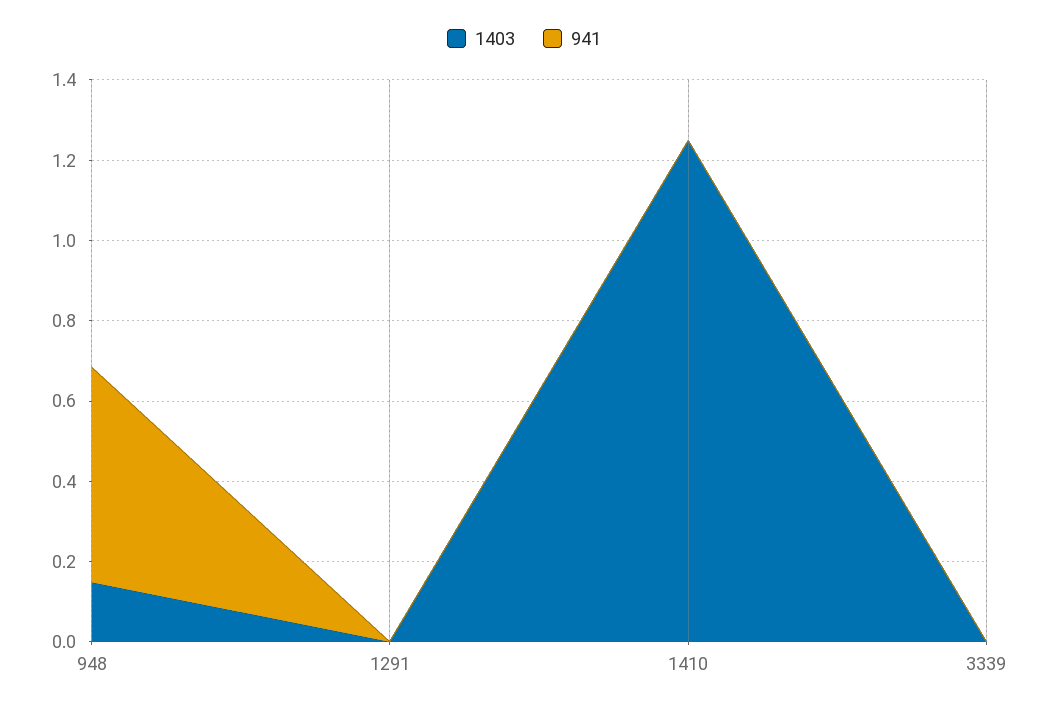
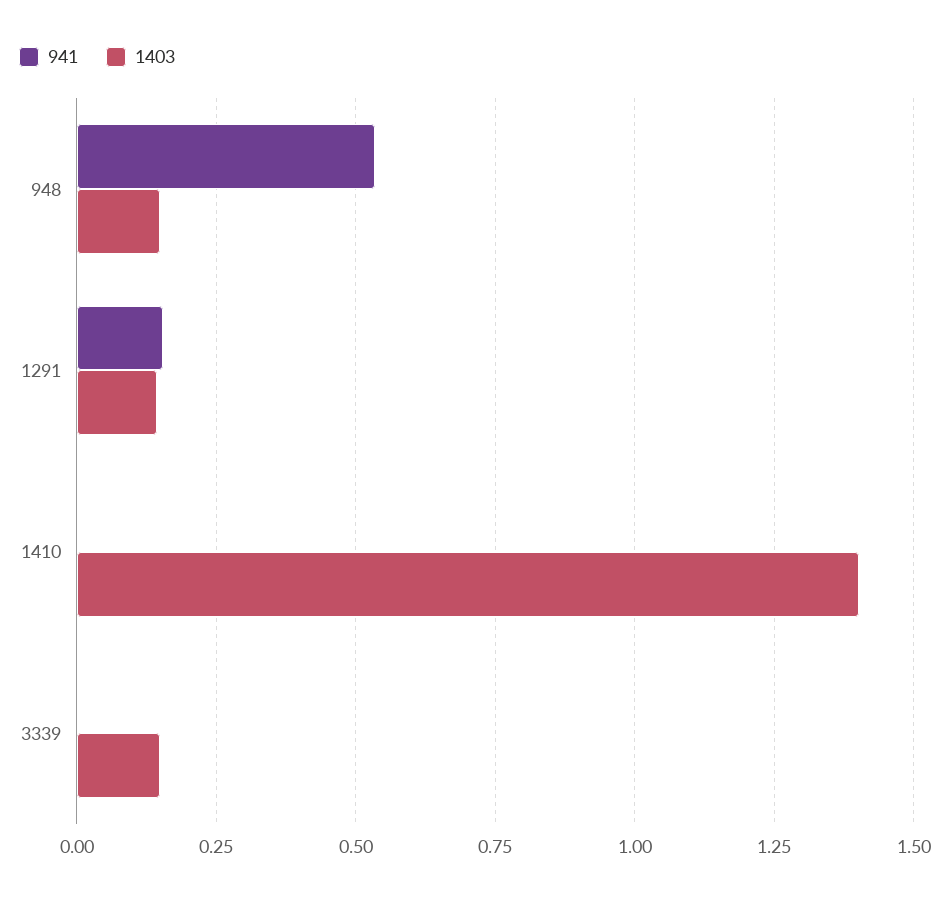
1403, 1291: 0 -> 0.15
941, 1291: 0 -> 0.15
1403, 1410: 1.25 -> 1.4
1403, 3339: 0 -> 0.15

